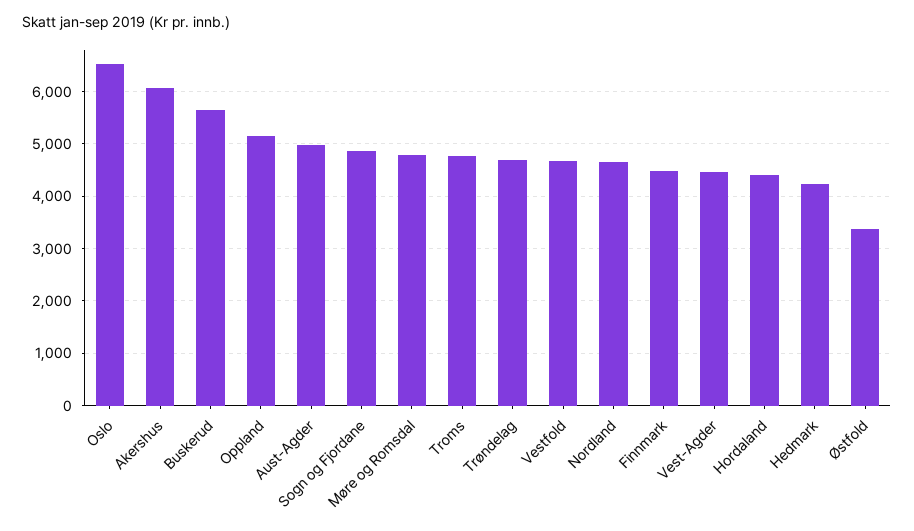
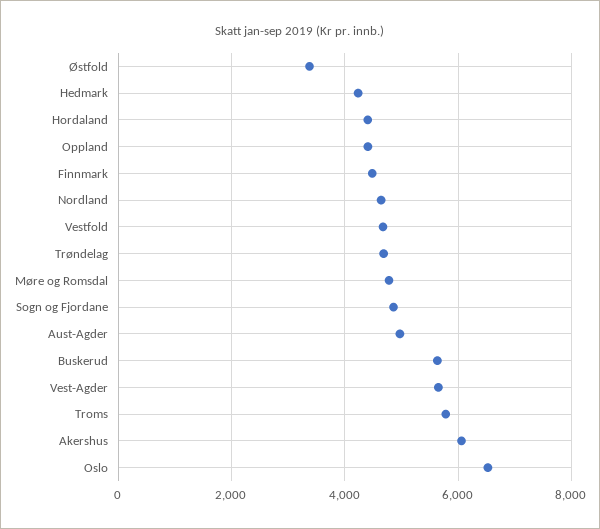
Oppland: 5200 -> 4400
Troms: 4800 -> 5800
Vest-Agder: 4400 -> 5600

